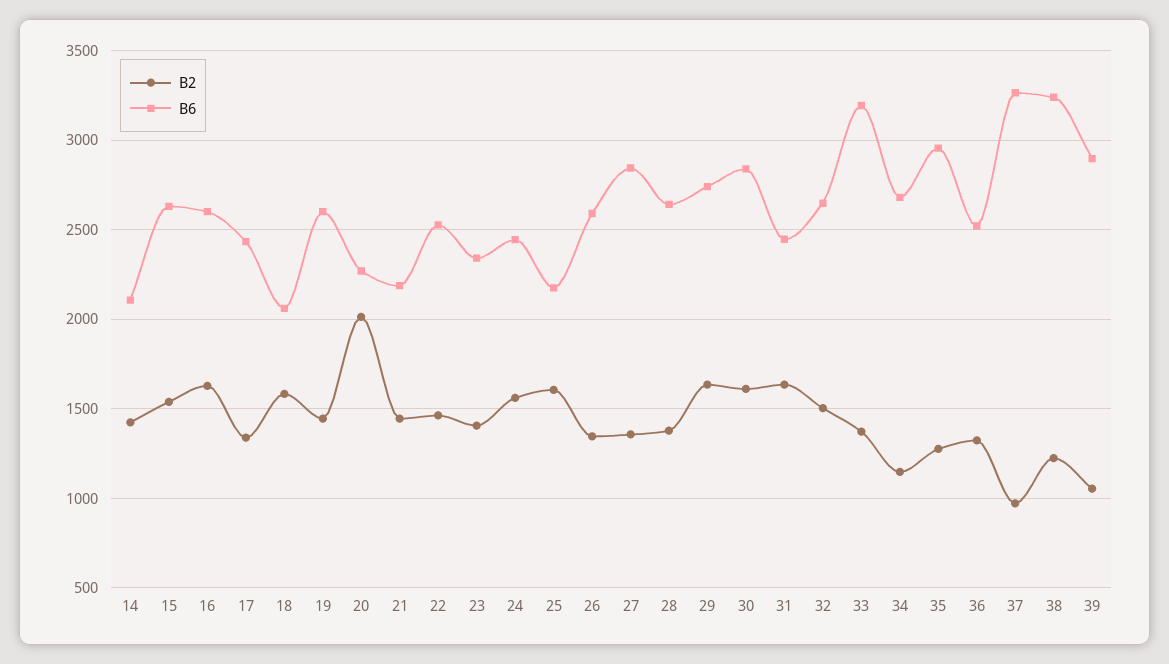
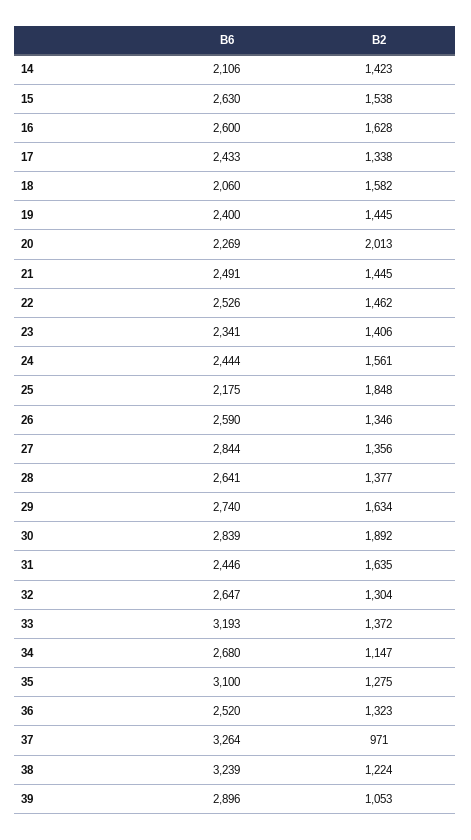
B6, 19: 2600 -> 2400
B6, 21: 2200 -> 2491
B2, 25: 1600 -> 1848
B2, 30: 1600 -> 1892
B2, 32: 1500 -> 1304
B6, 35: 2950 -> 3100

